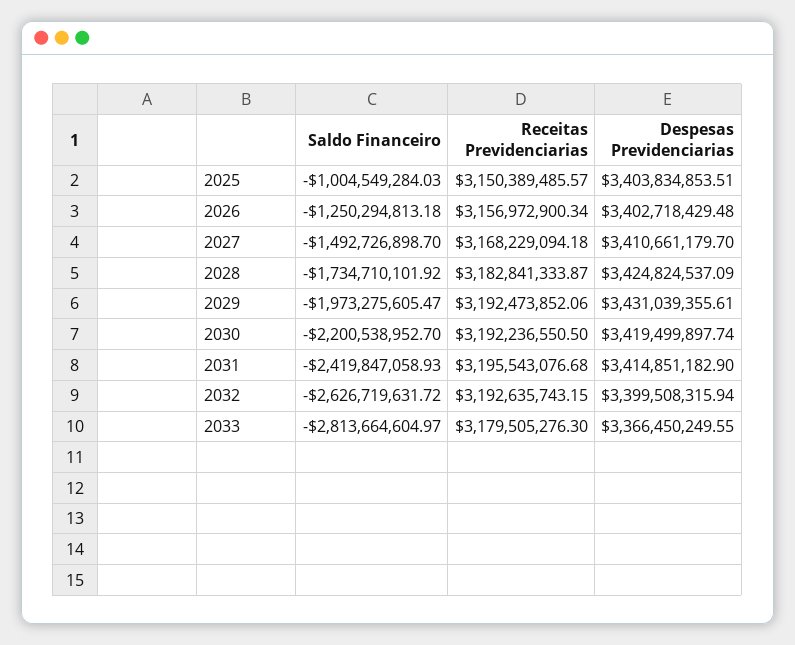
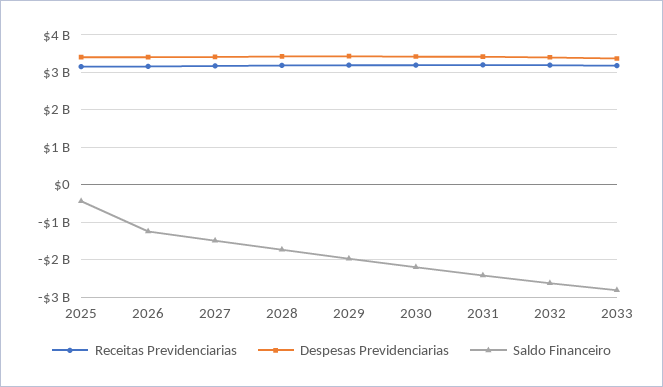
Saldo Financeiro, 2025: -1004549284.03 -> -400000000

